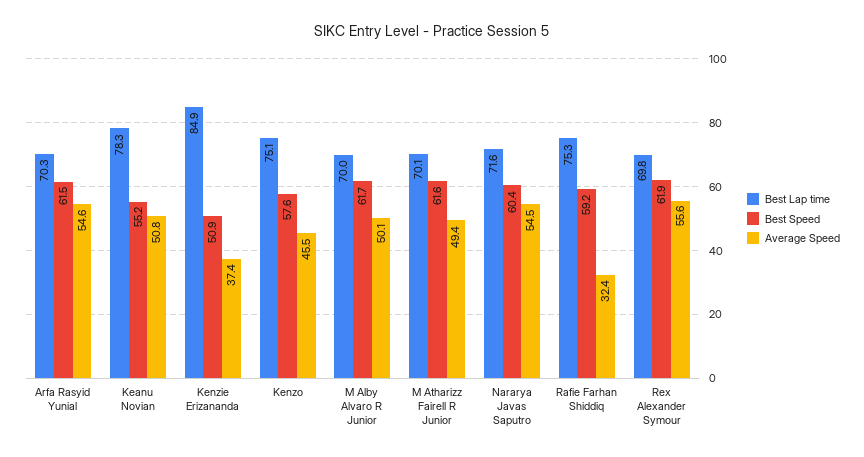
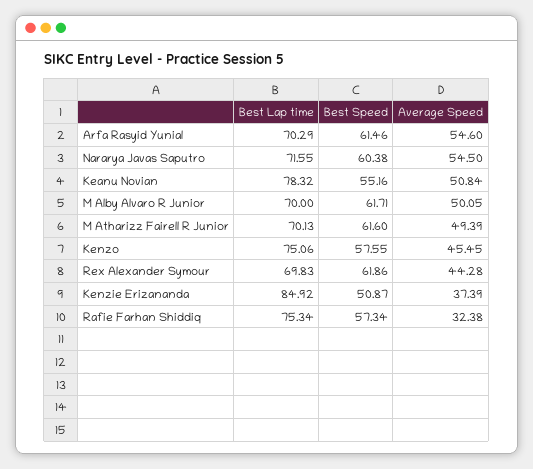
Best Speed, Rafie Farhan Shiddiq: 59.2 -> 57.34
Average Speed, Rex Alexander Symour: 55.6 -> 44.28

